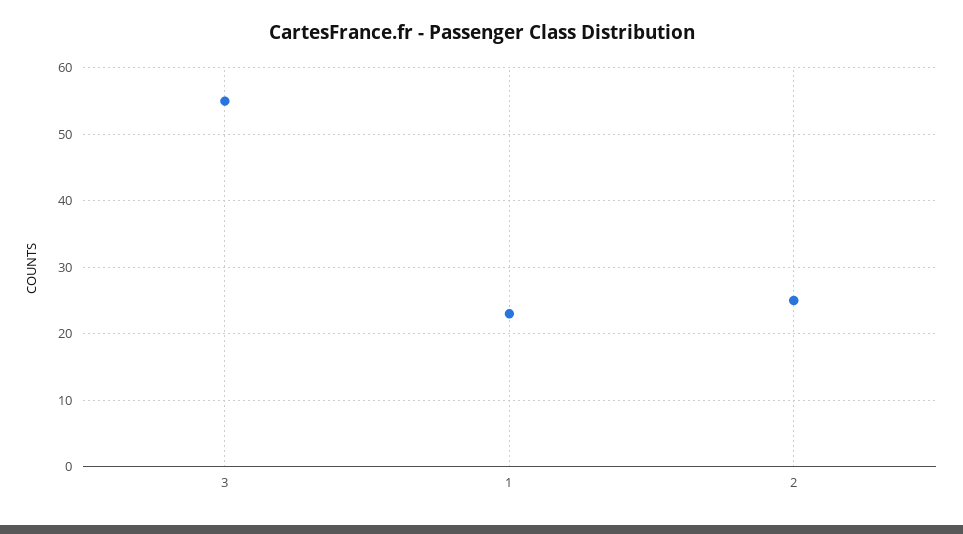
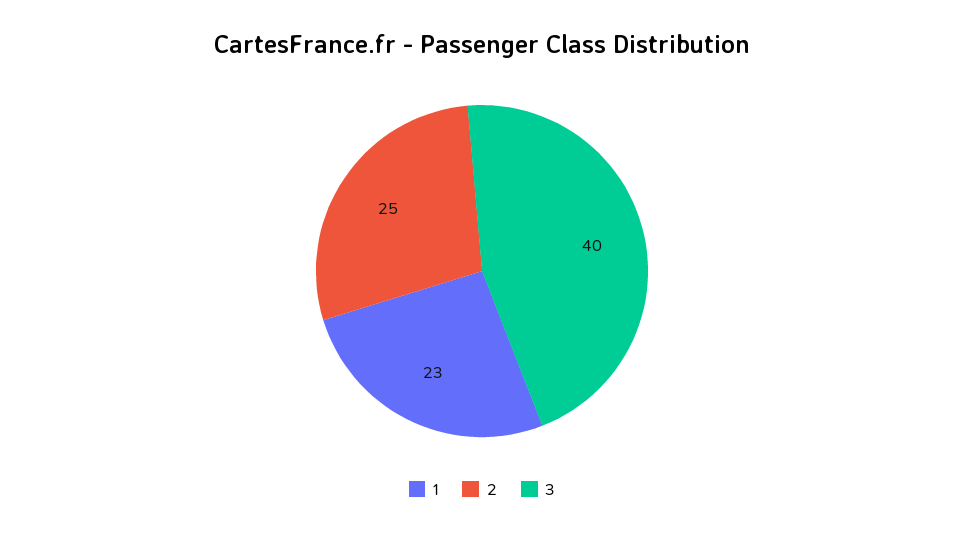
3: 55 -> 40

